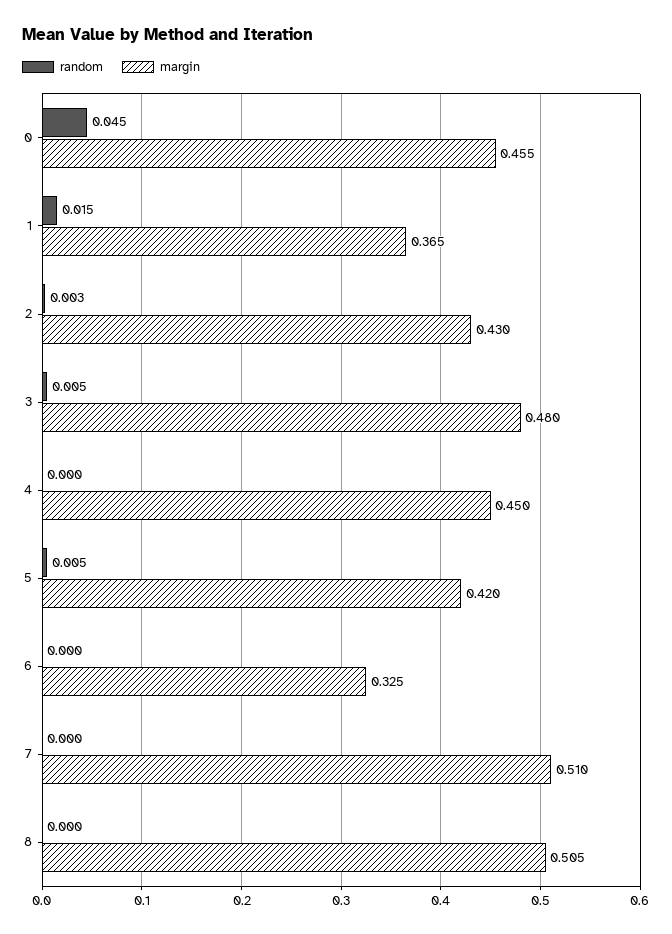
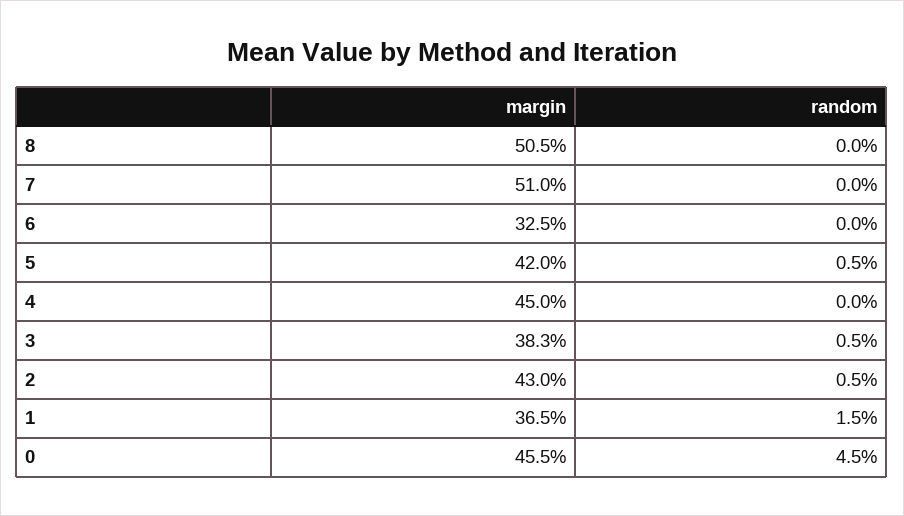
random, 2: 0.003 -> 0.005
margin, 3: 0.48 -> 0.383

